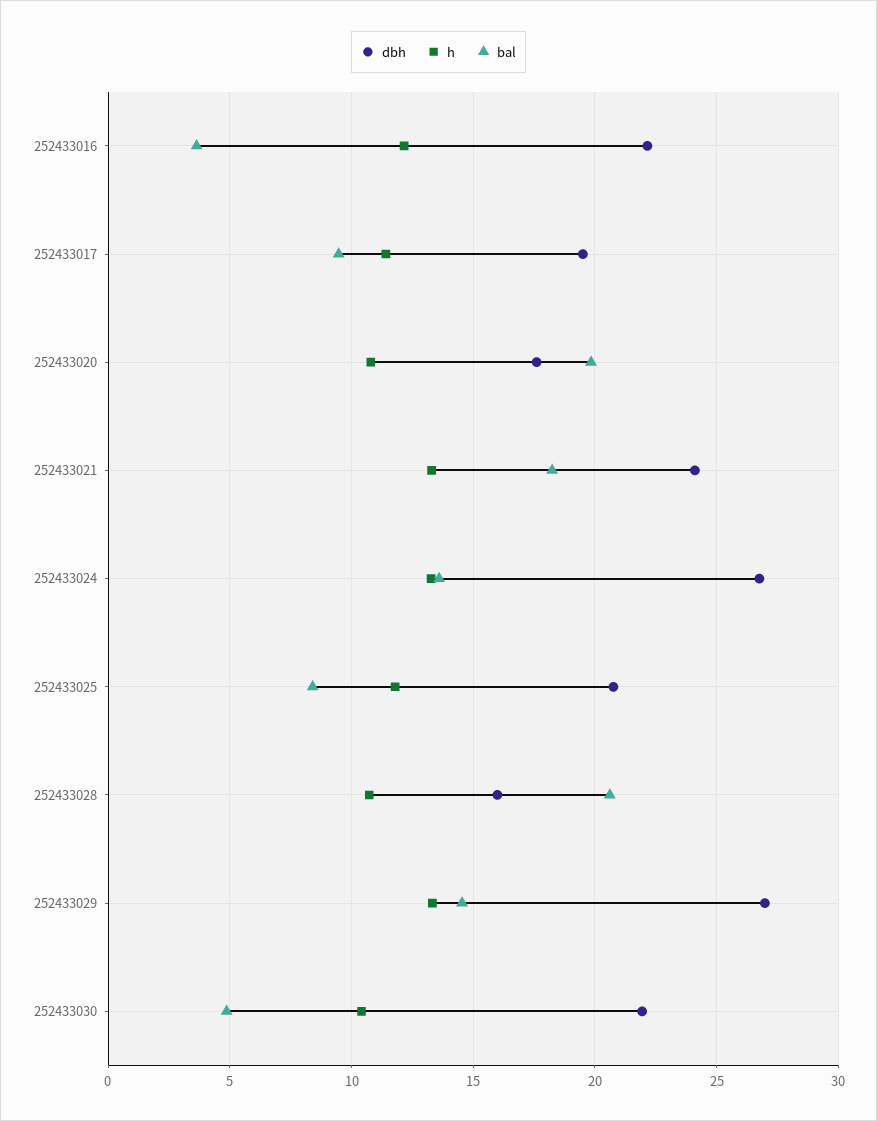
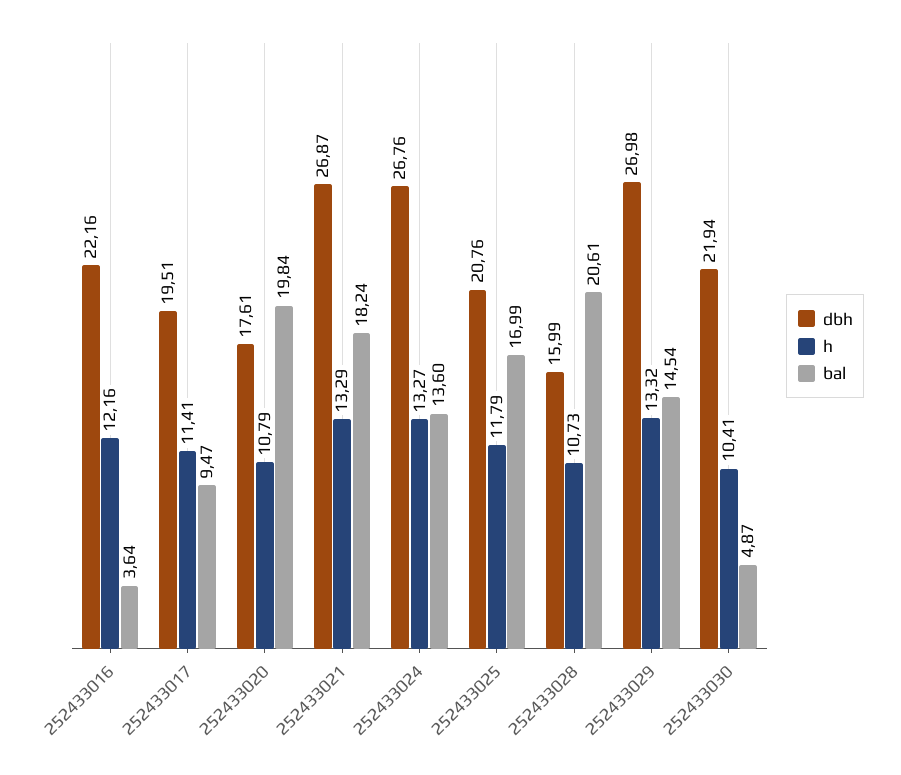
dbh, 252433021: 24 -> 26.87
bal, 252433025: 8.5 -> 16.99

